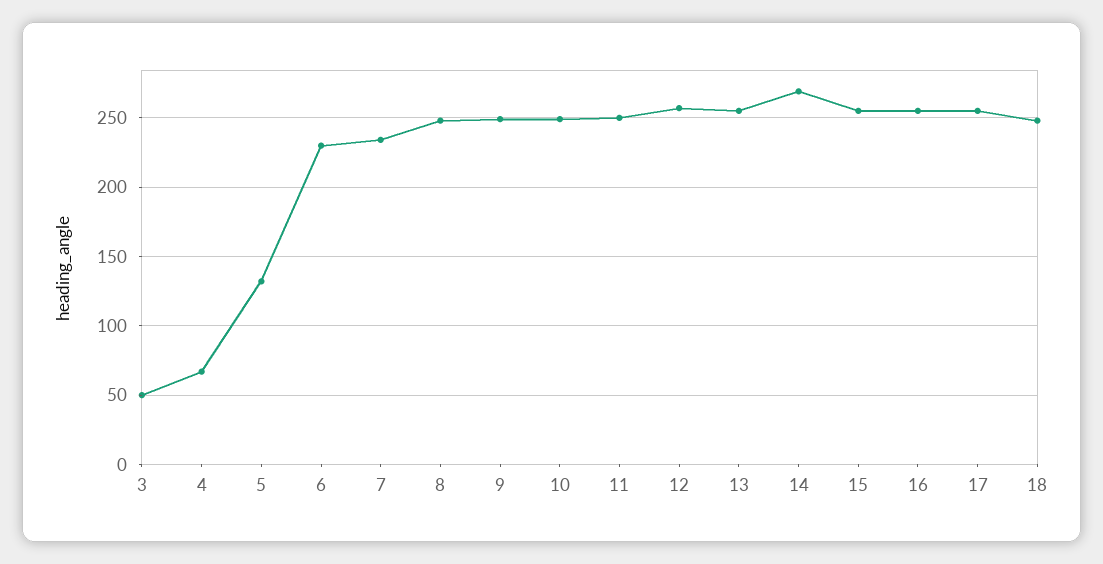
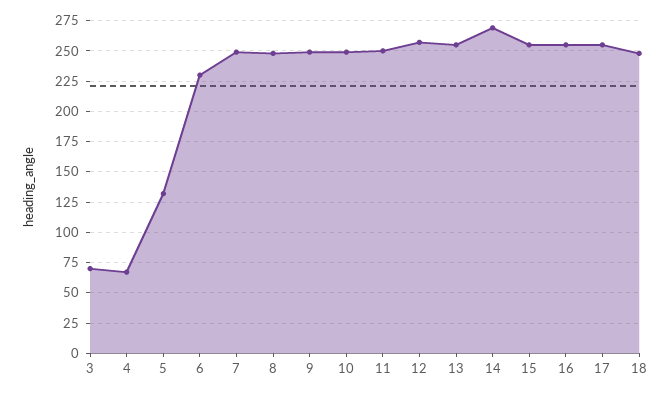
3: 50 -> 70
7: 235 -> 250

